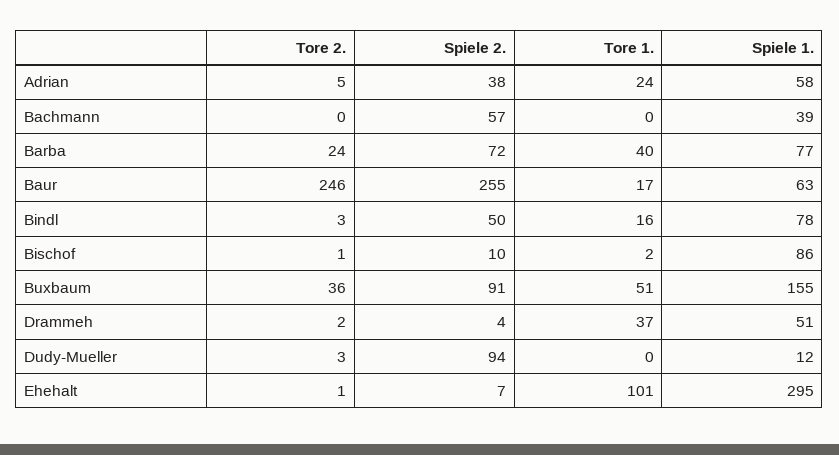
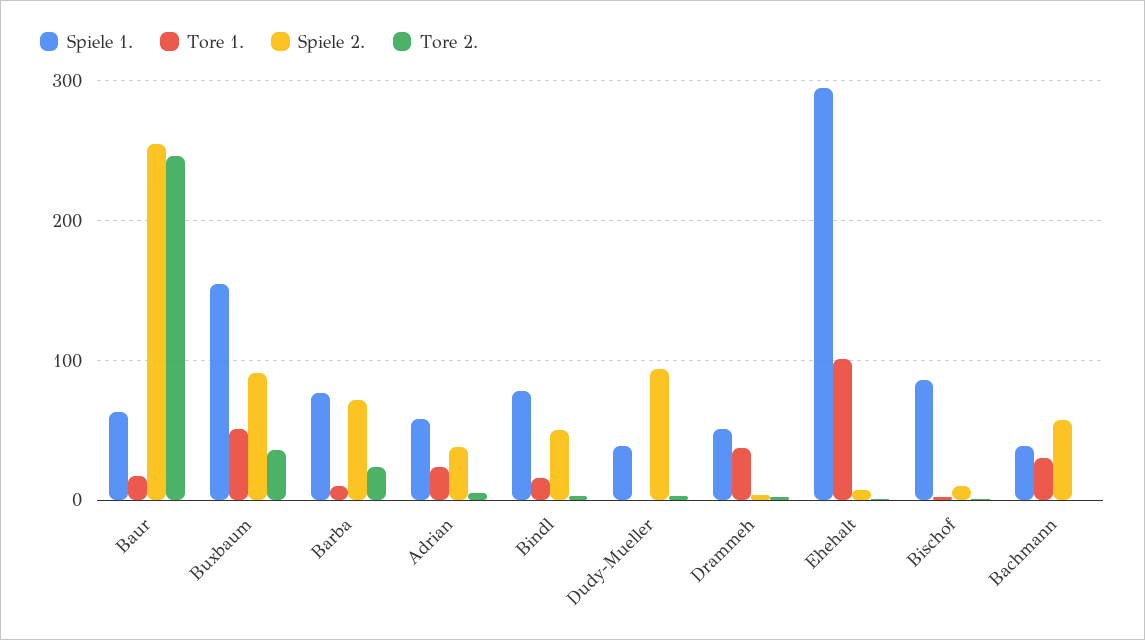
Tore 1., Bachmann: 0 -> 30
Tore 1., Barba: 40 -> 10
Spiele 1., Dudy-Mueller: 12 -> 40

